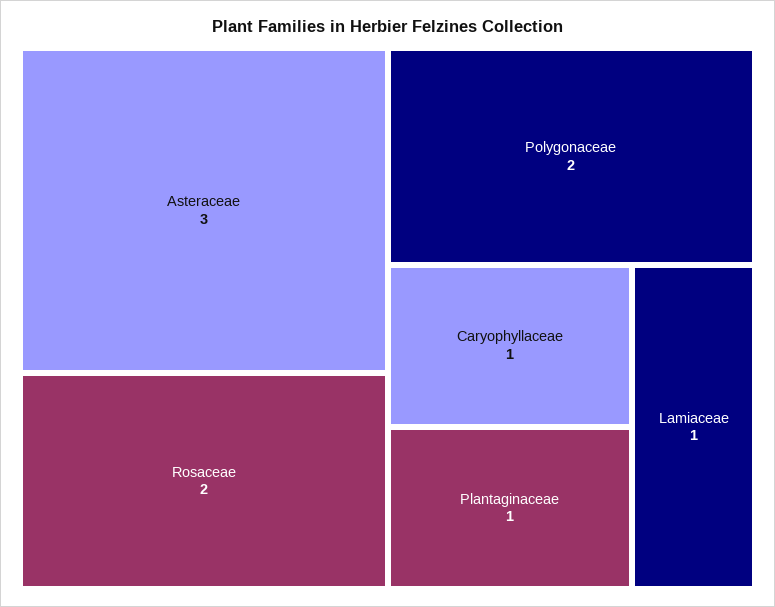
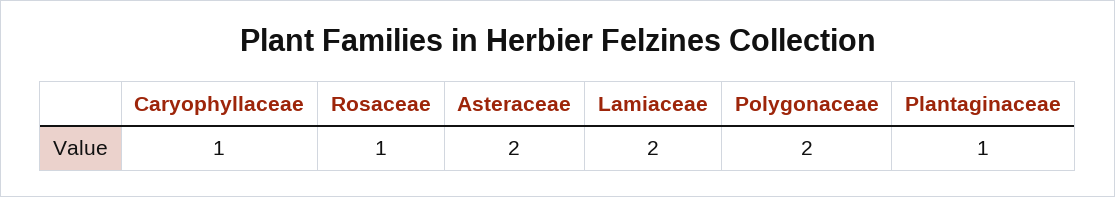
Asteraceae: 3 -> 2
Rosaceae: 2 -> 1
Lamiaceae: 1 -> 2

